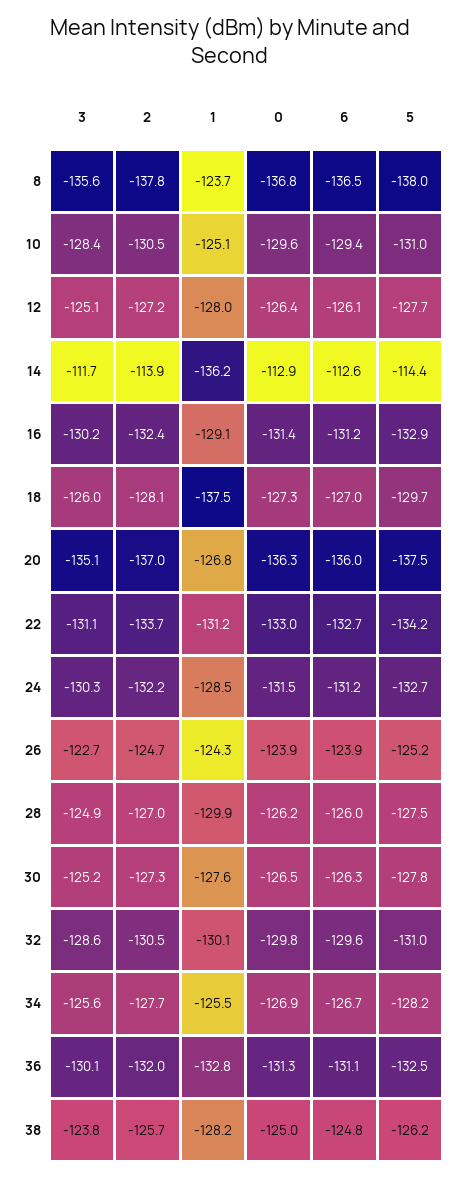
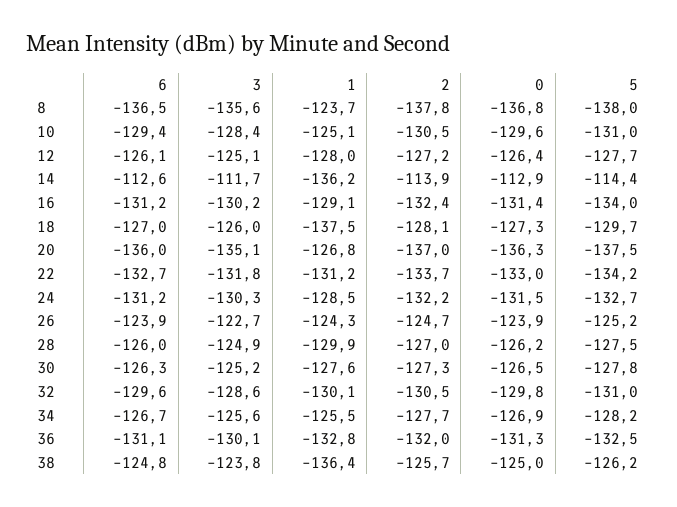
5, 16: -132.9 -> -134
3, 22: -131.1 -> -131.8
1, 38: -128.2 -> -136.4

